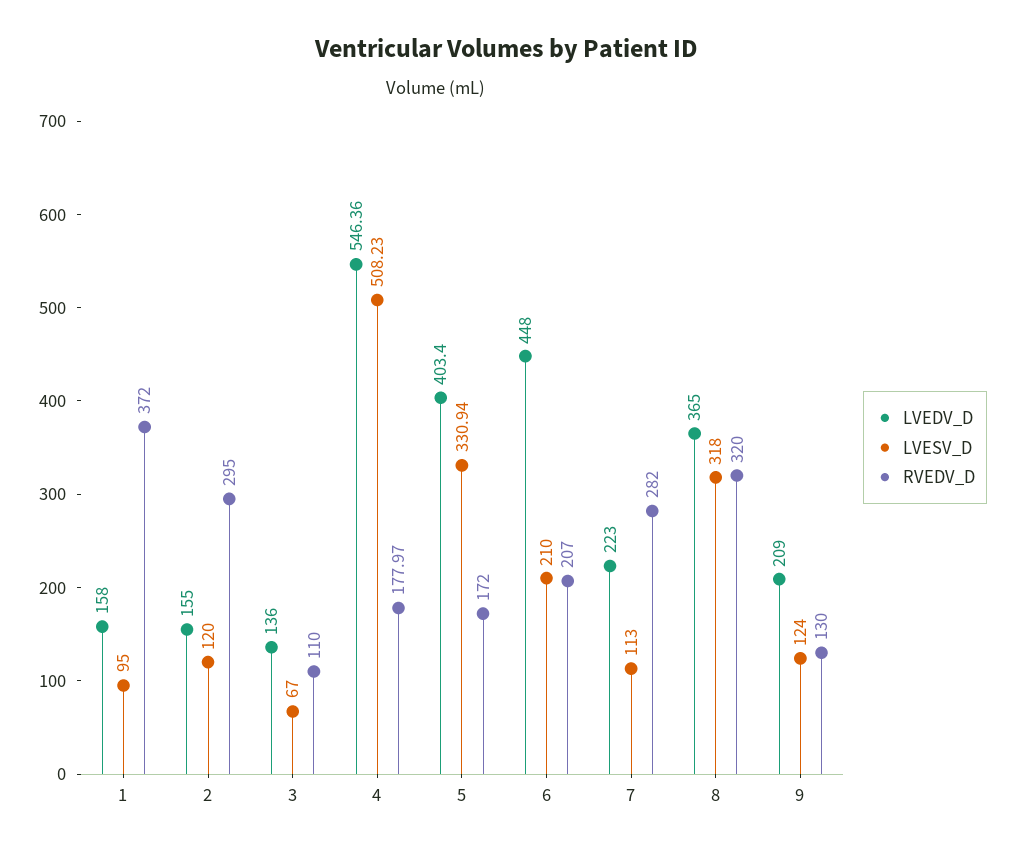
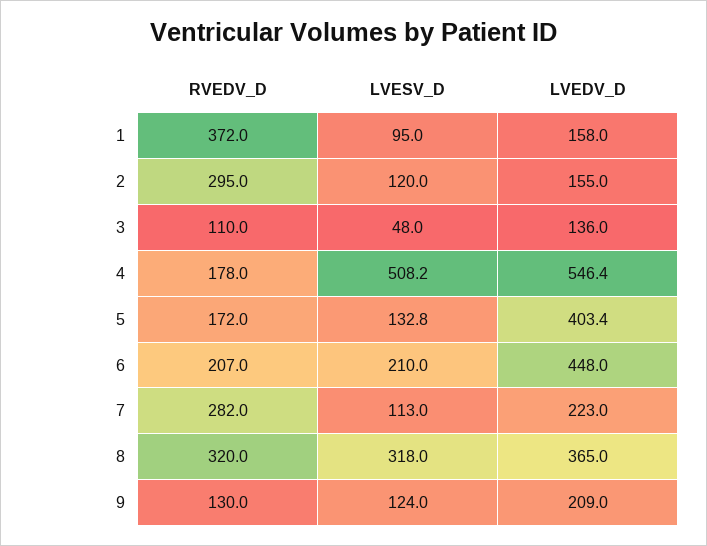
LVESV_D, 3: 67 -> 48
LVESV_D, 5: 330.94 -> 132.8

